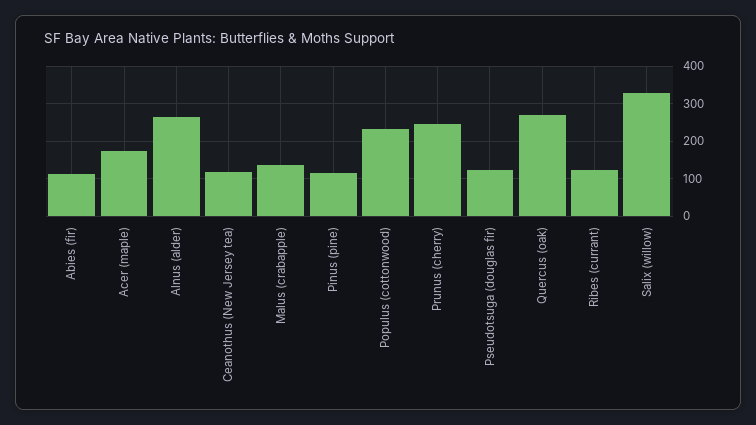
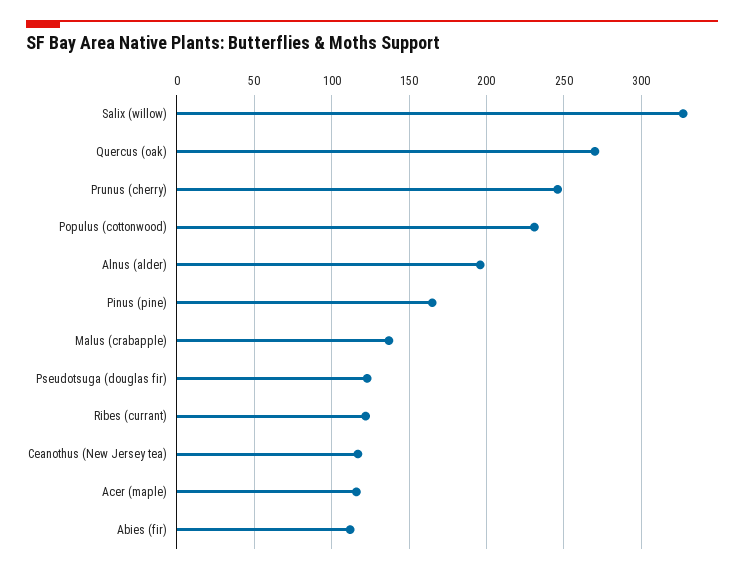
Acer (maple): 180 -> 115
Alnus (alder): 260 -> 195
Pinus (pine): 120 -> 165

